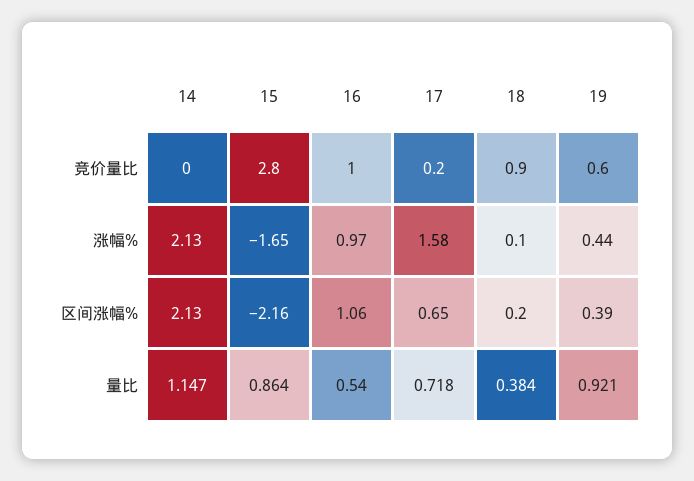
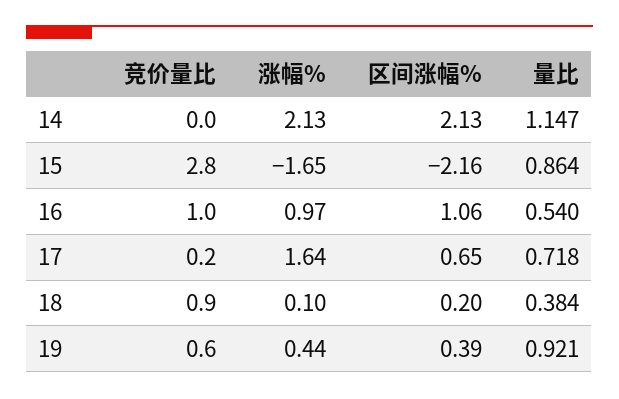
17, 涨幅%: 1.58 -> 1.64

